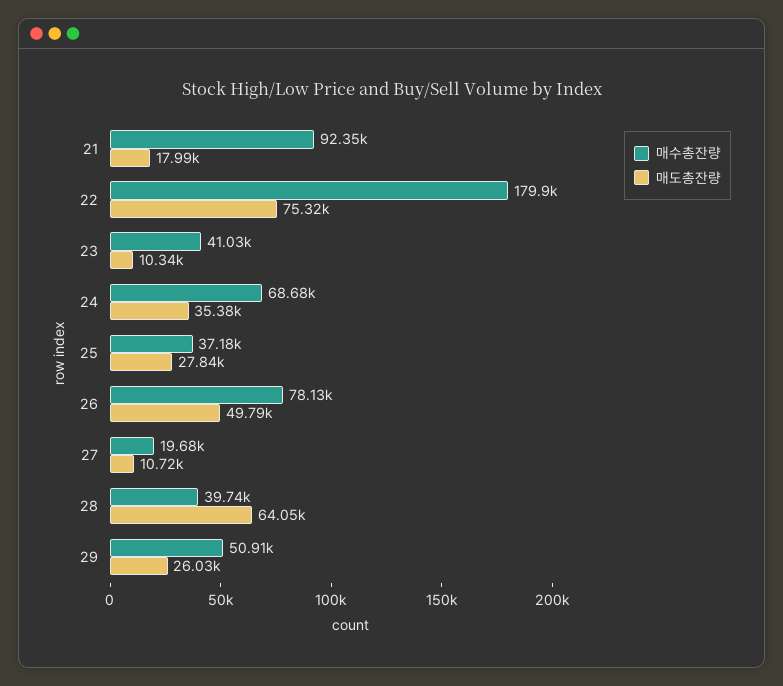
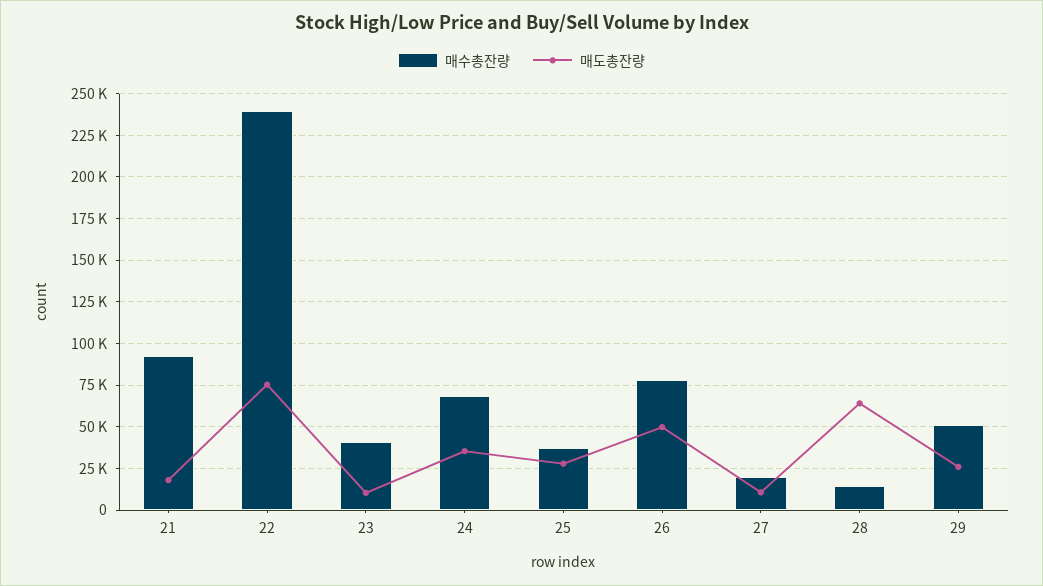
매수총잔량, 22: 179900 -> 240000
매수총잔량, 28: 39740 -> 15000

